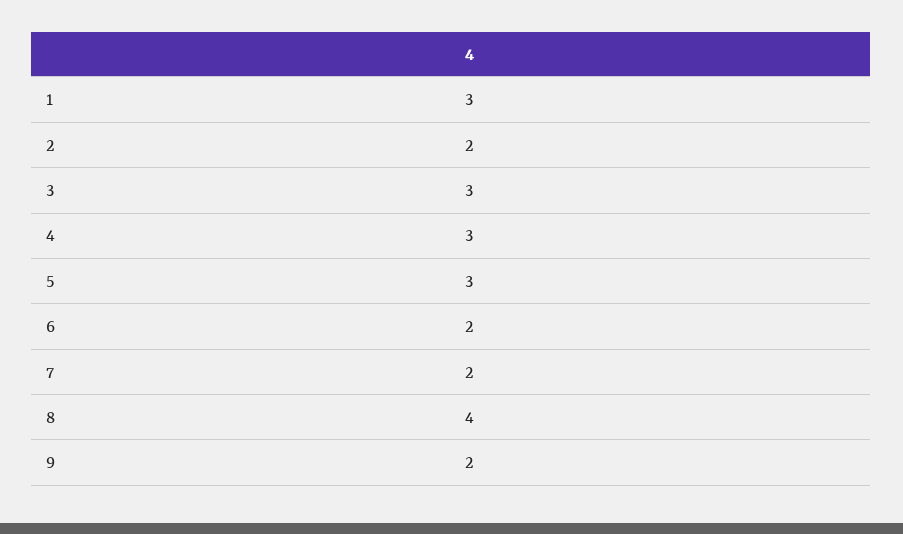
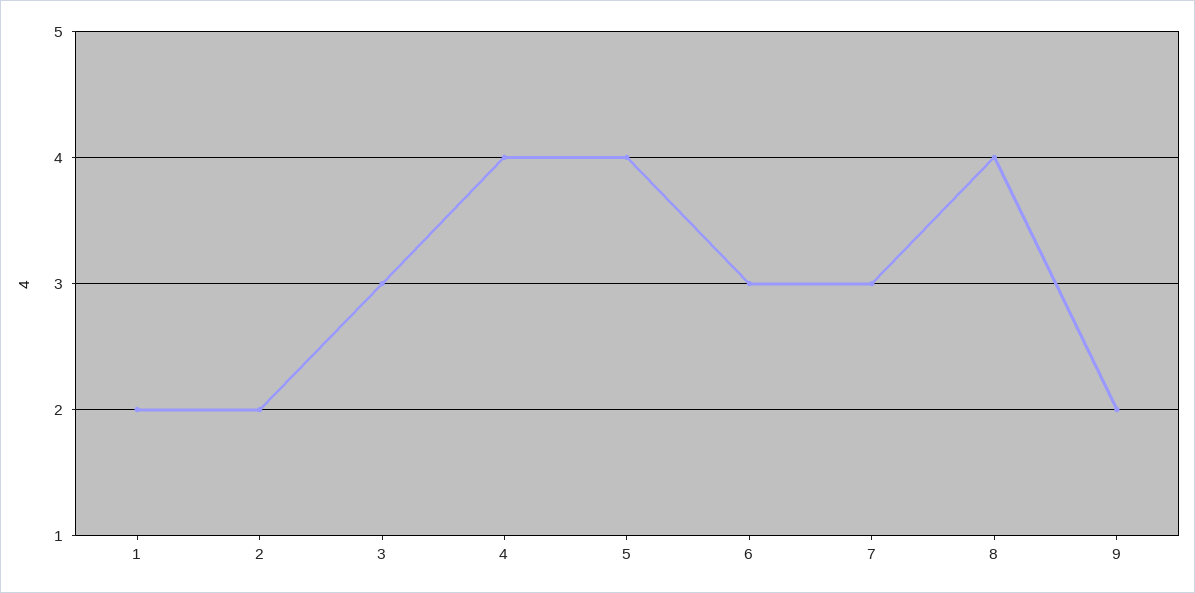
1: 3 -> 2
4: 3 -> 4
5: 3 -> 4
6: 2 -> 3
7: 2 -> 3

